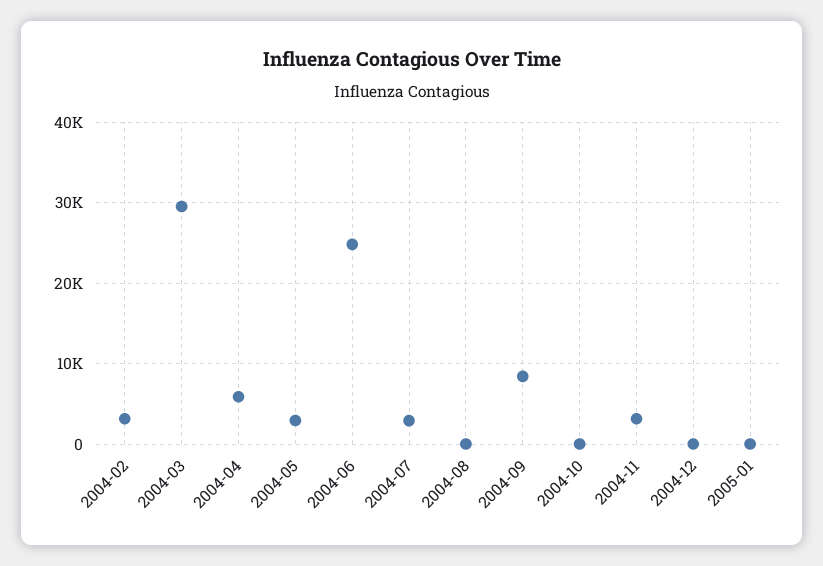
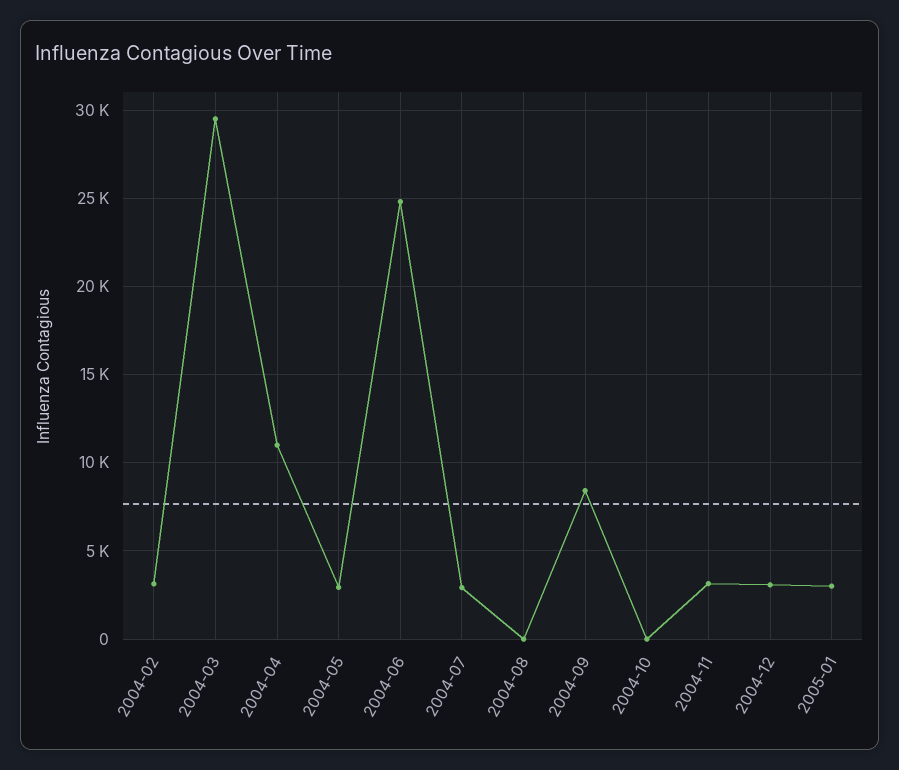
2004-04: 6000 -> 11000
2004-12: 0 -> 3000
2005-01: 0 -> 3000

